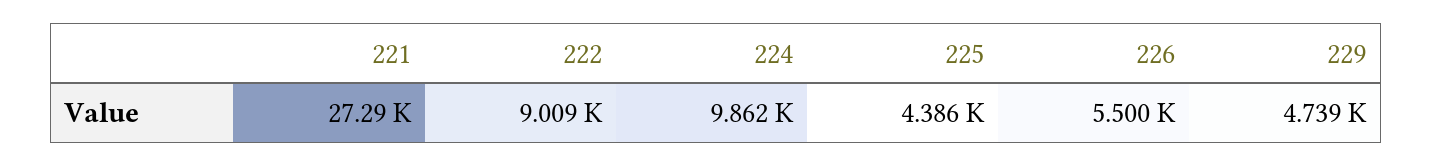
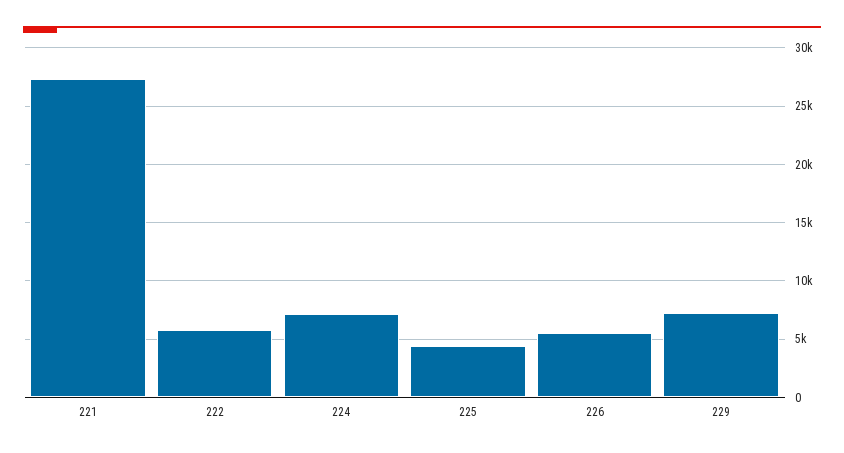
222: 9009 -> 6000
224: 9862 -> 7000
229: 4739 -> 7000

